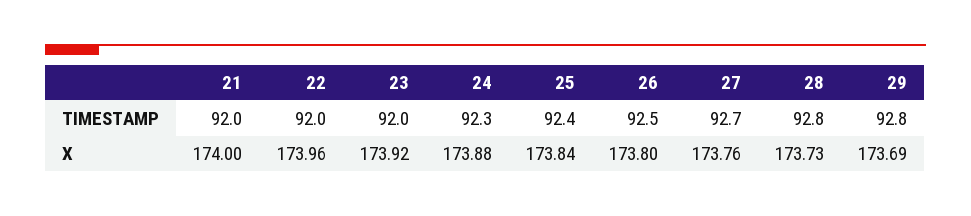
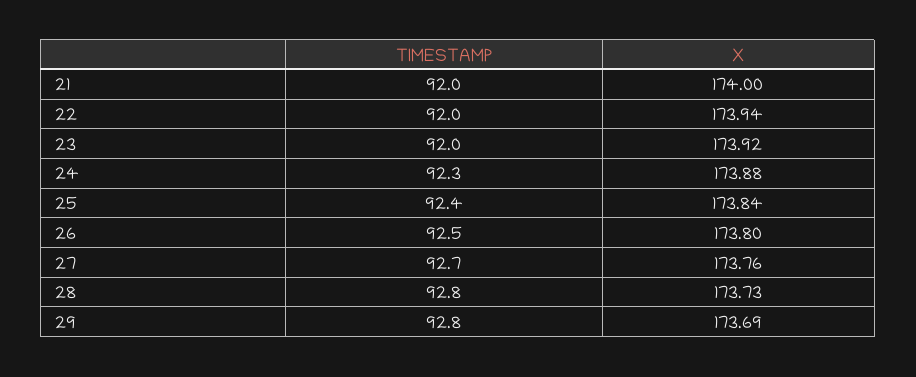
22, X: 173.96 -> 173.94

